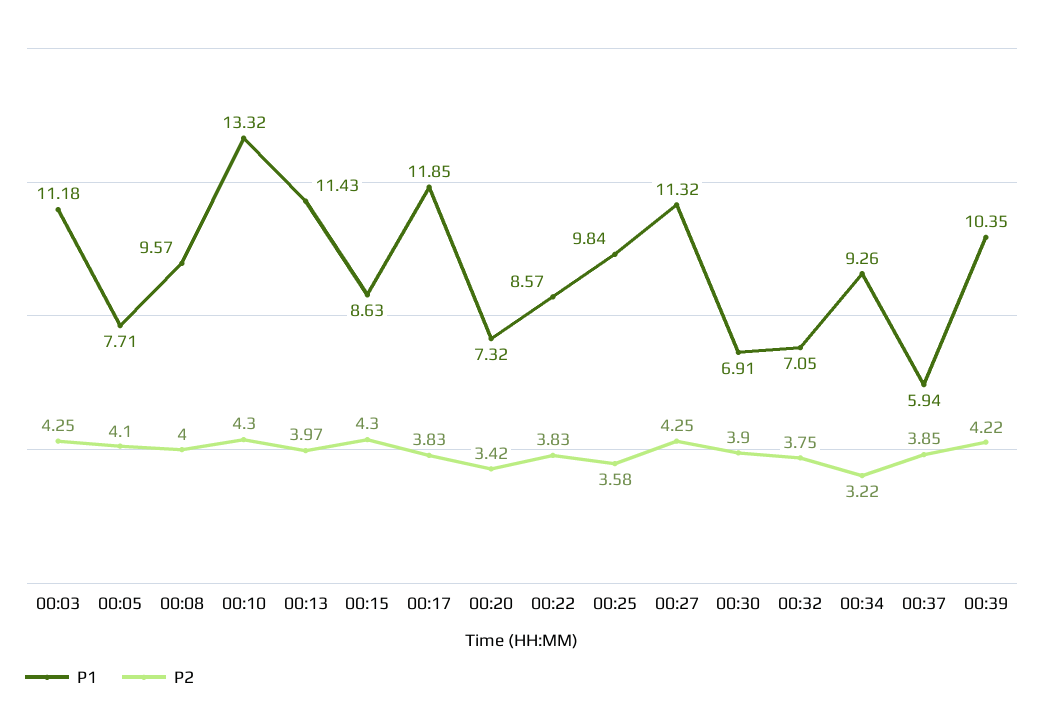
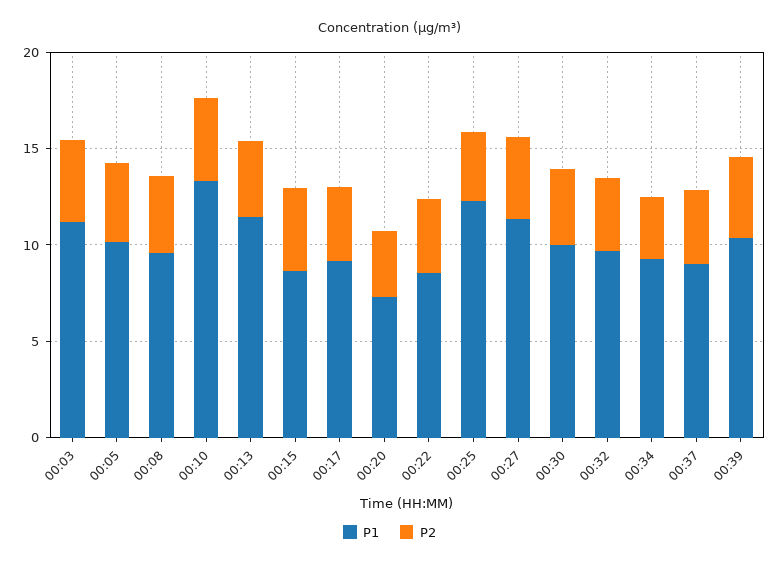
P1, 00:05: 7.71 -> 10
P1, 00:17: 11.85 -> 9
P1, 00:25: 9.84 -> 12
P1, 00:30: 6.91 -> 10
P1, 00:32: 7.05 -> 10
P1, 00:37: 5.94 -> 9

